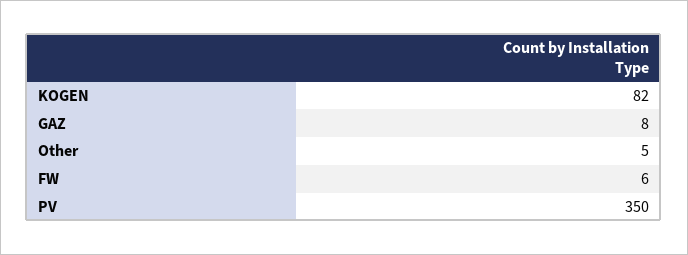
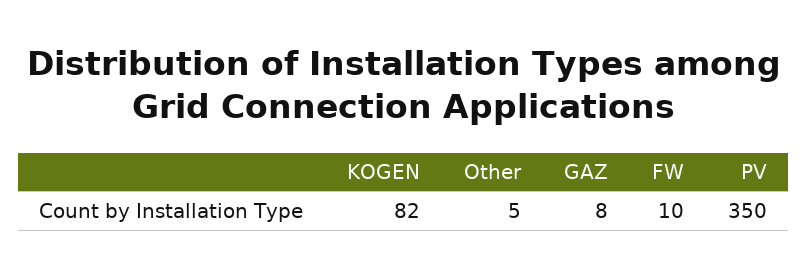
FW: 6 -> 10

